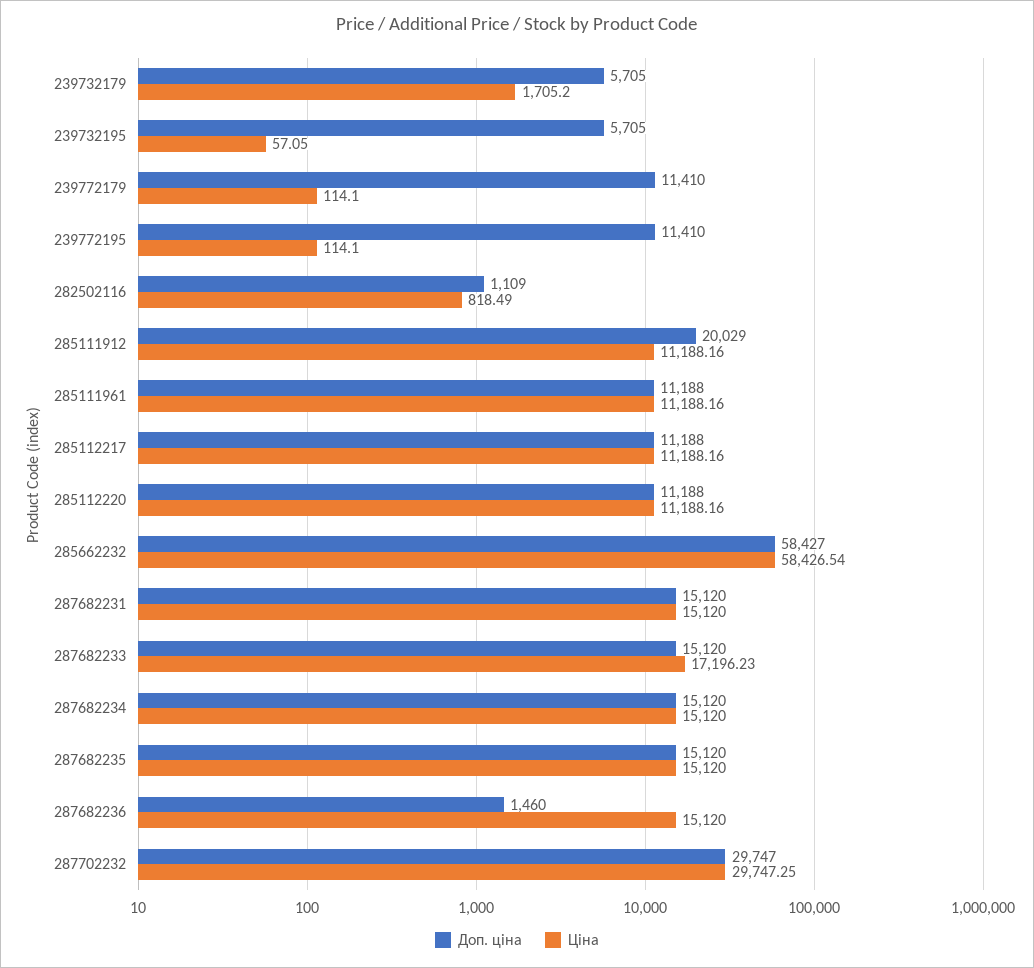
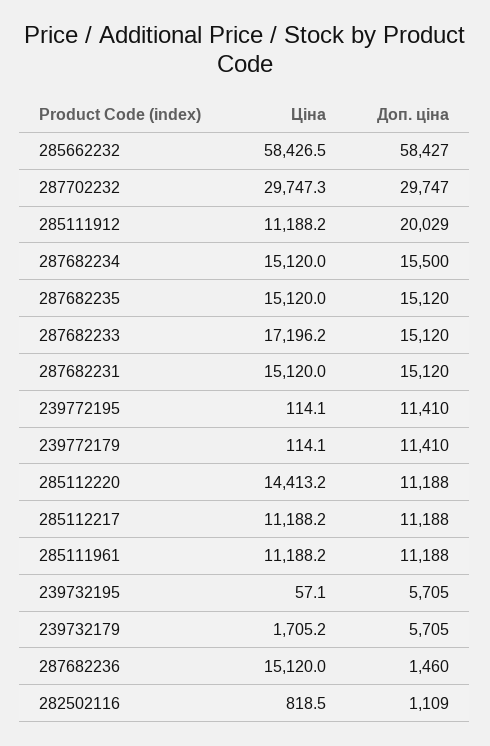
Ціна, 285112220: 11188.16 -> 14413.2
Доп. ціна, 287682234: 15120 -> 15500

